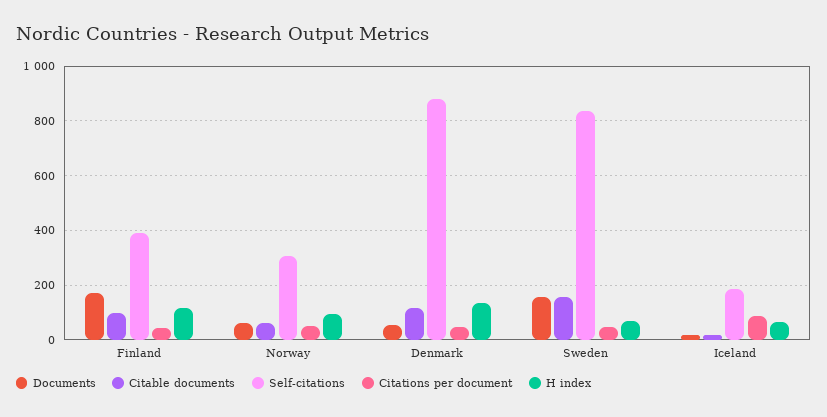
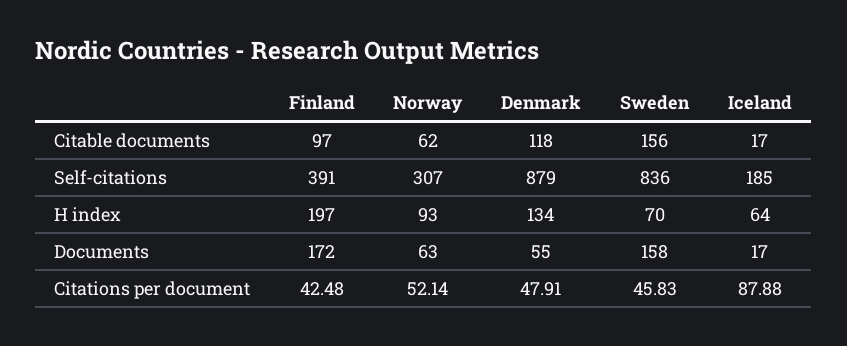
H index, Finland: 125 -> 197

